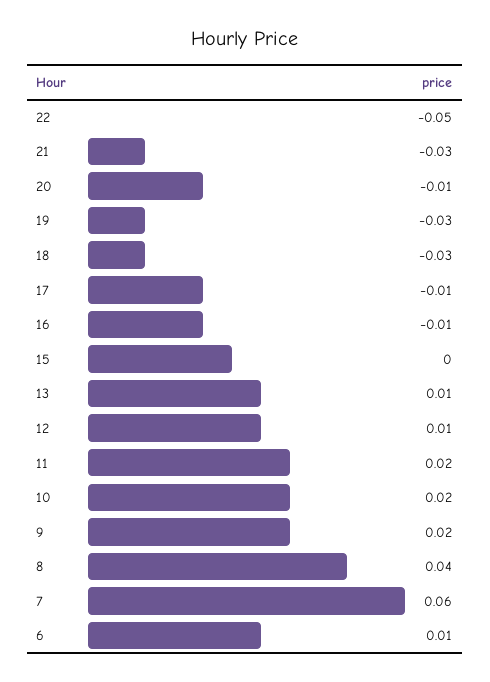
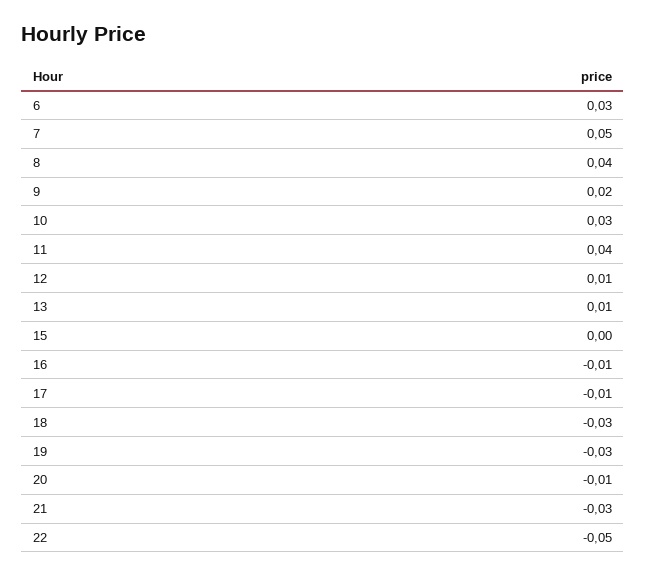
11: 0.02 -> 0.04
10: 0.02 -> 0.03
7: 0.06 -> 0.05
6: 0.01 -> 0.03

